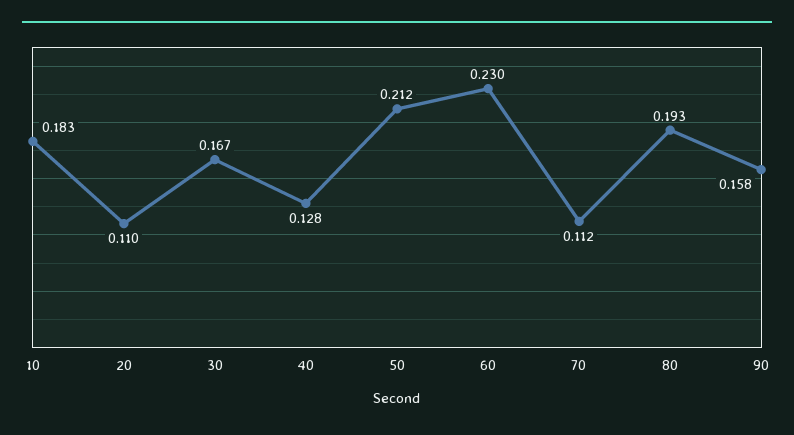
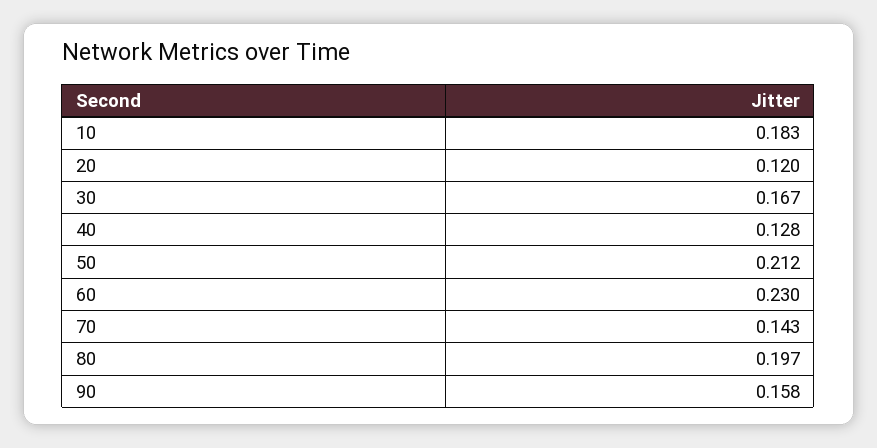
20: 0.11 -> 0.12
70: 0.112 -> 0.143
80: 0.193 -> 0.197

